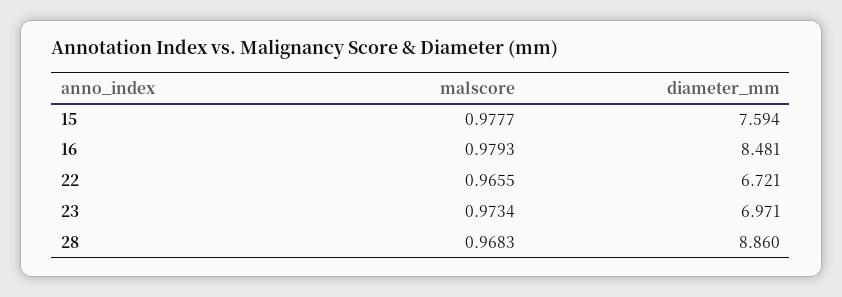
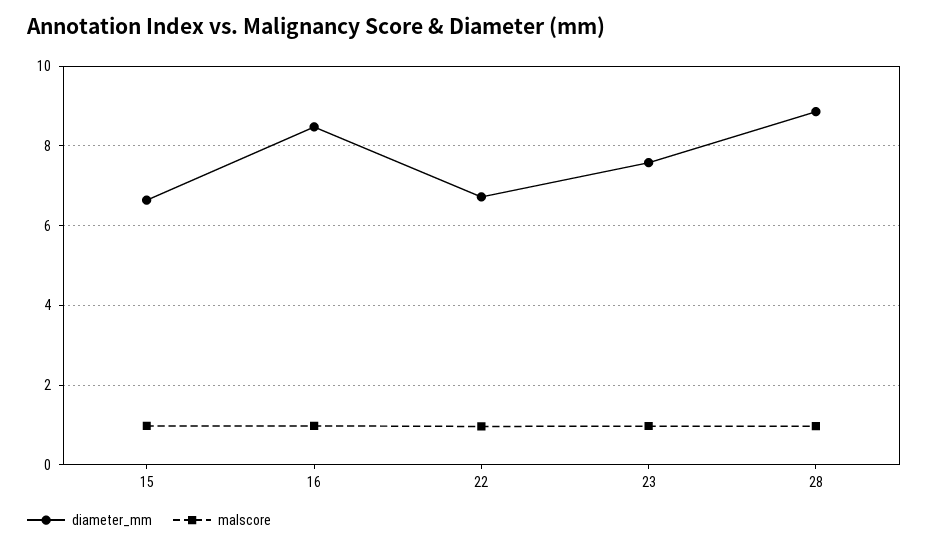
diameter_mm, 15: 7.594 -> 6.6
diameter_mm, 23: 6.971 -> 7.6

